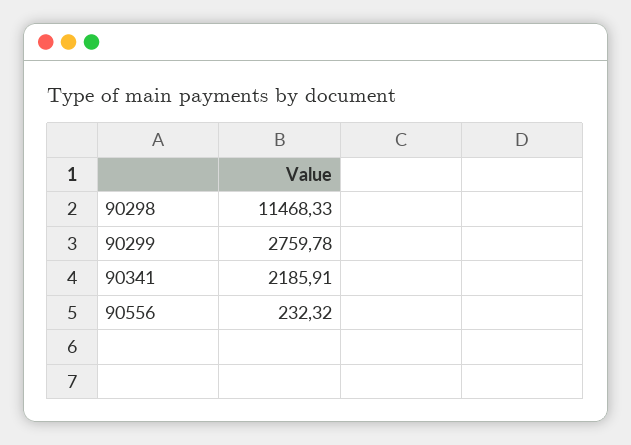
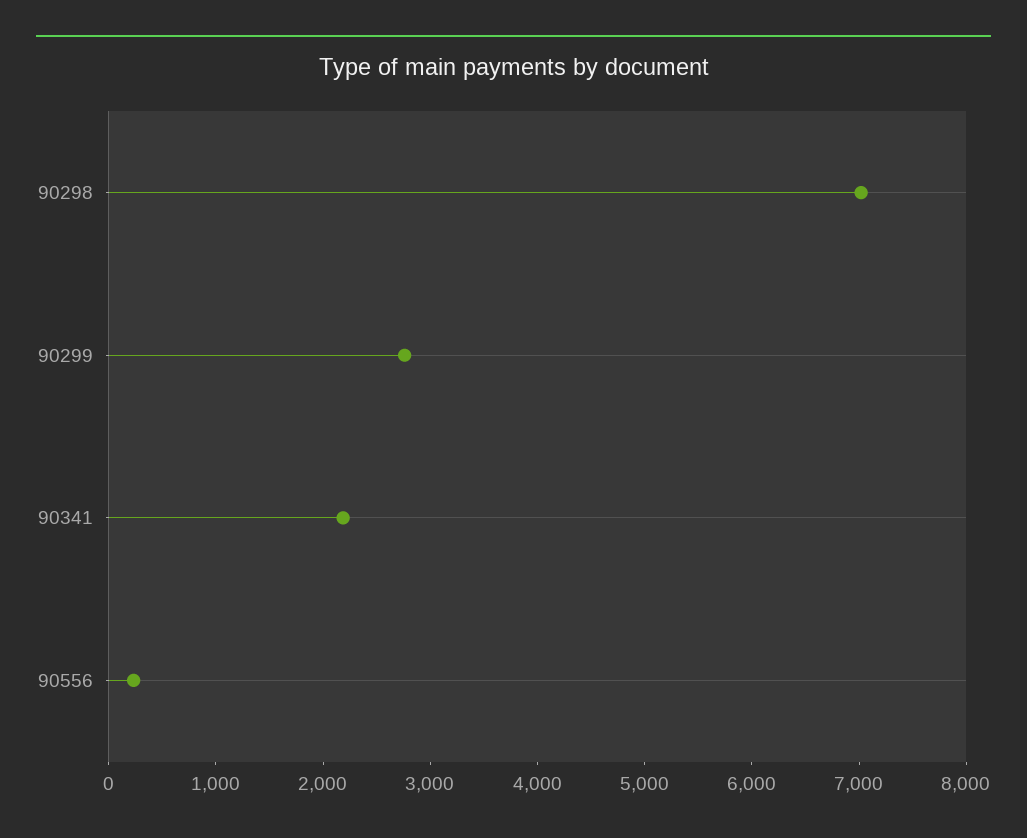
90298: 11468.33 -> 7000

